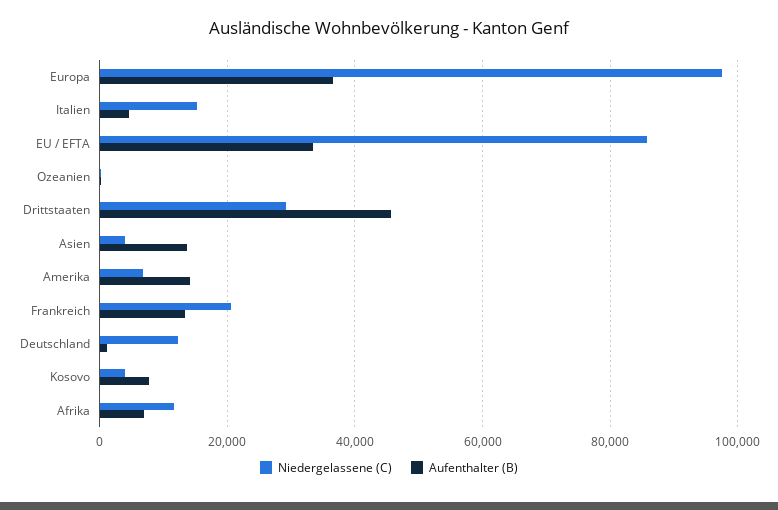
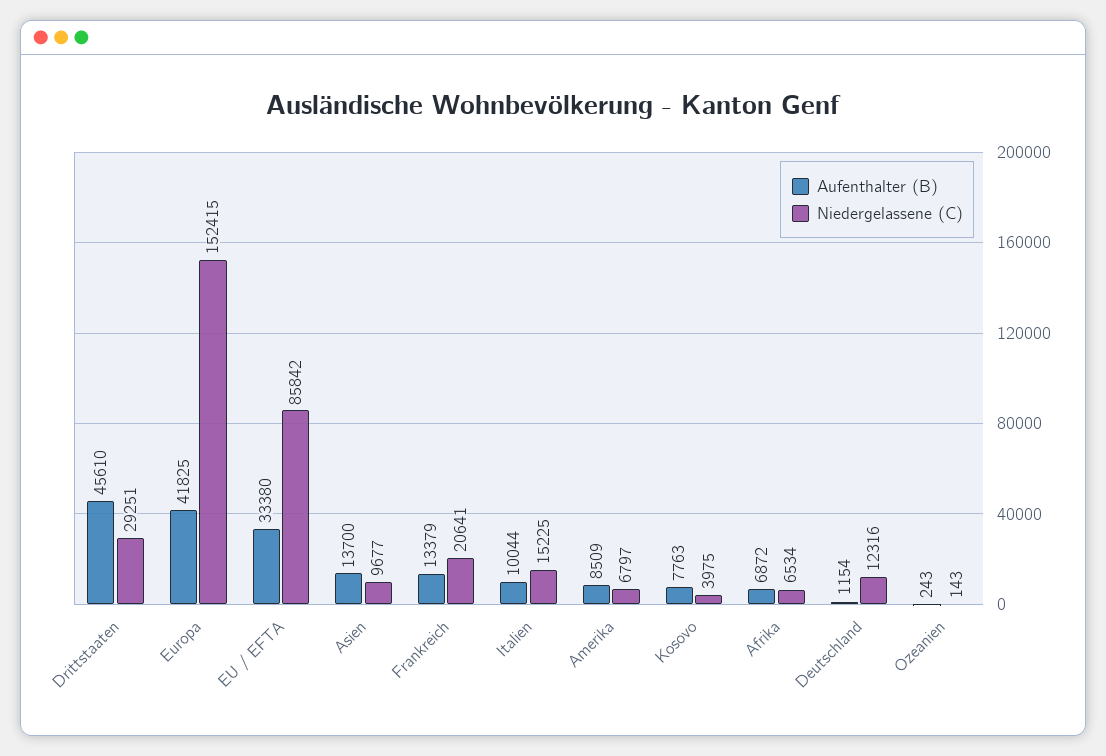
Niedergelassene (C), Europa: 98000 -> 152415
Aufenthalter (B), Europa: 36000 -> 41825
Aufenthalter (B), Italien: 4000 -> 10044
Niedergelassene (C), Asien: 4000 -> 9677
Aufenthalter (B), Amerika: 14000 -> 8509
Niedergelassene (C), Afrika: 12000 -> 6534

